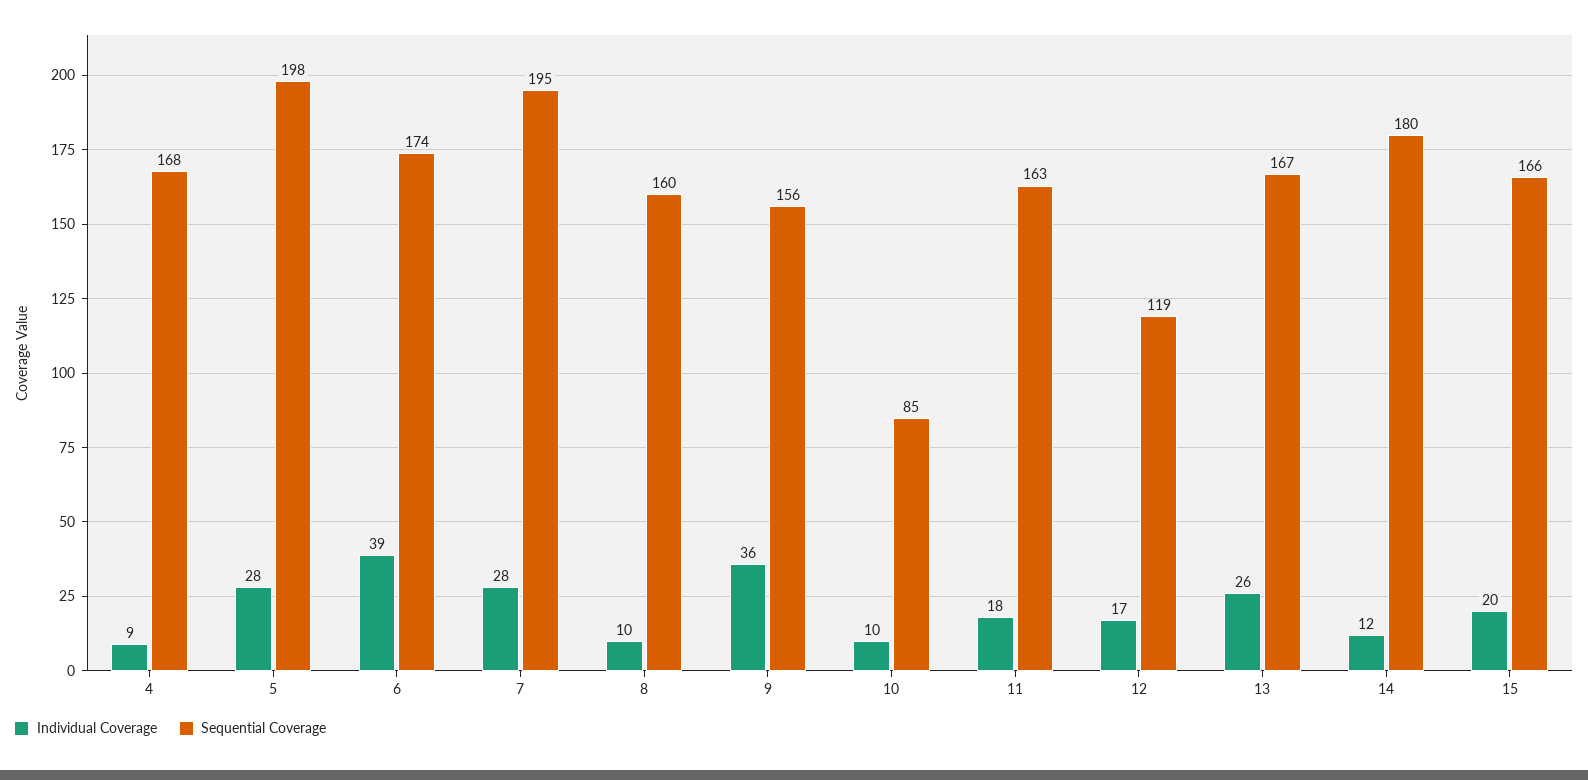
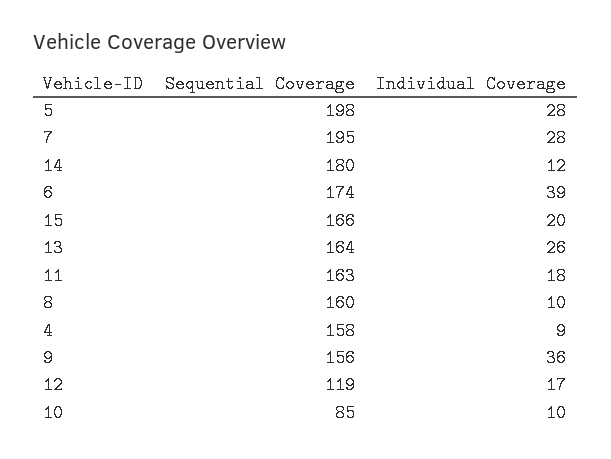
Sequential Coverage, 4: 168 -> 158
Sequential Coverage, 13: 167 -> 164

